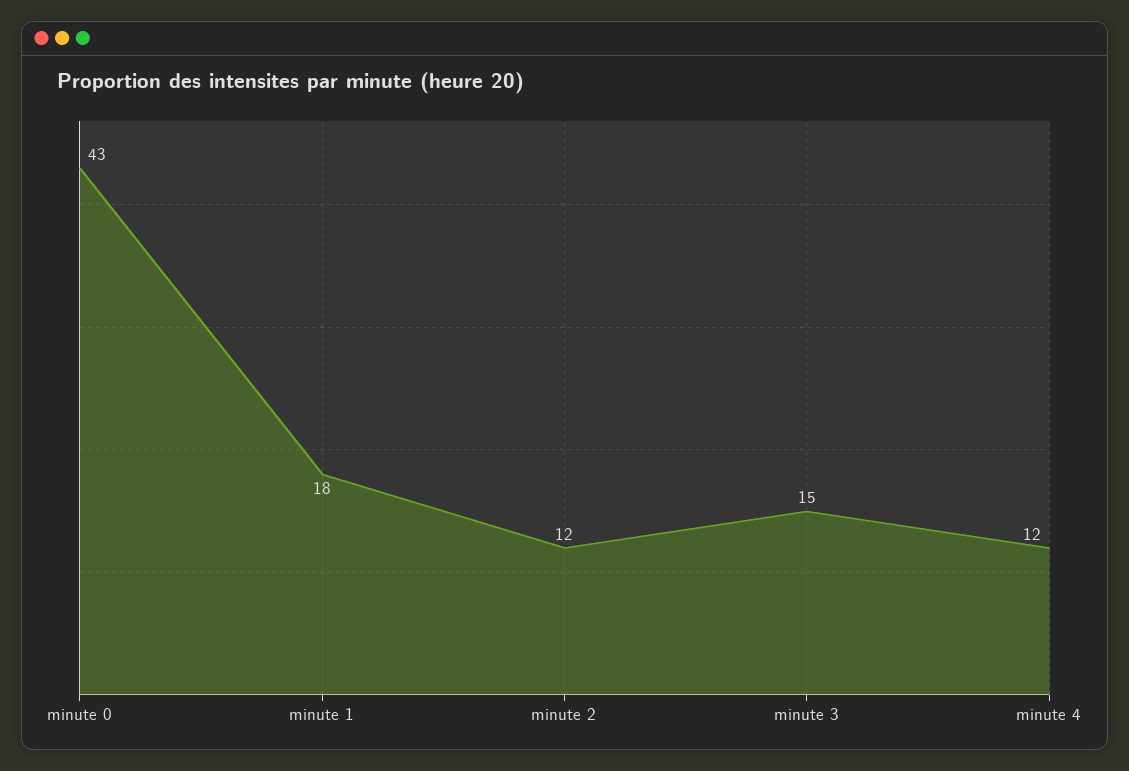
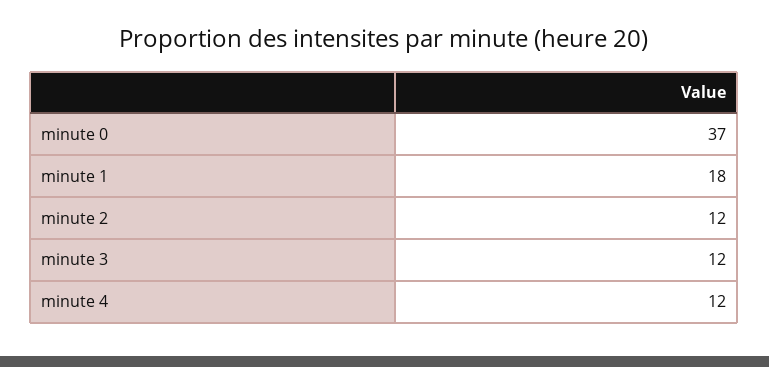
minute 0: 43 -> 37
minute 3: 15 -> 12

